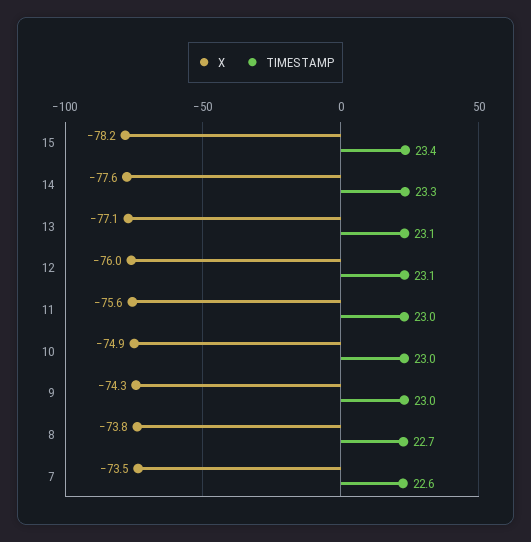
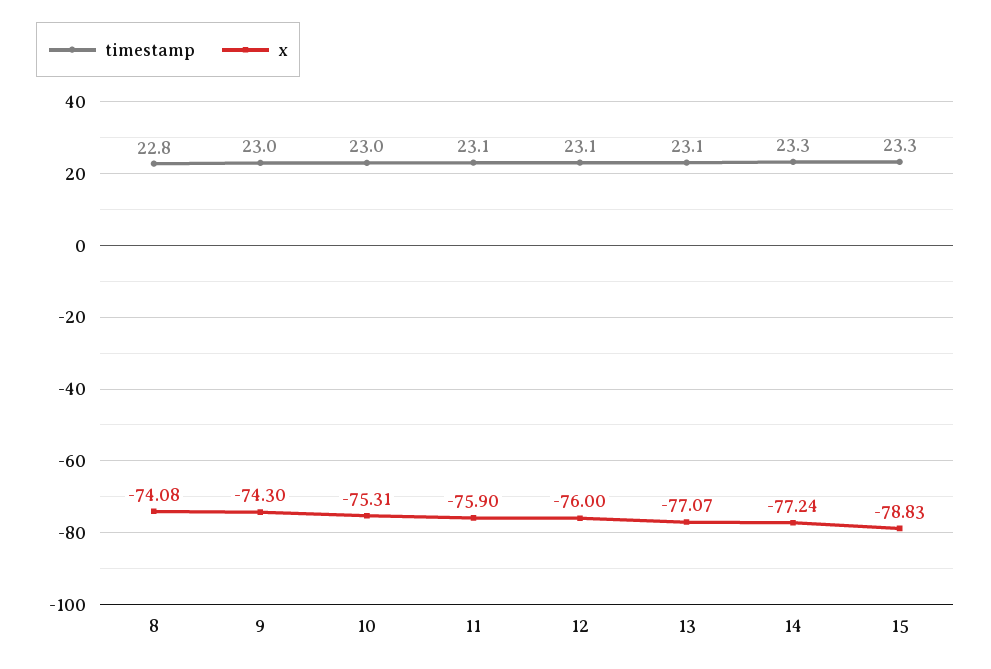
X, 15: -78.2 -> -78.83
TIMESTAMP, 15: 23.4 -> 23.3
X, 14: -77.6 -> -77.24
X, 11: -75.6 -> -75.9
TIMESTAMP, 11: 23 -> 23.1
X, 10: -74.9 -> -75.31
X, 8: -73.8 -> -74.08
TIMESTAMP, 8: 22.7 -> 22.8
X, 7: -73.5 -> none
TIMESTAMP, 7: 22.6 -> none

